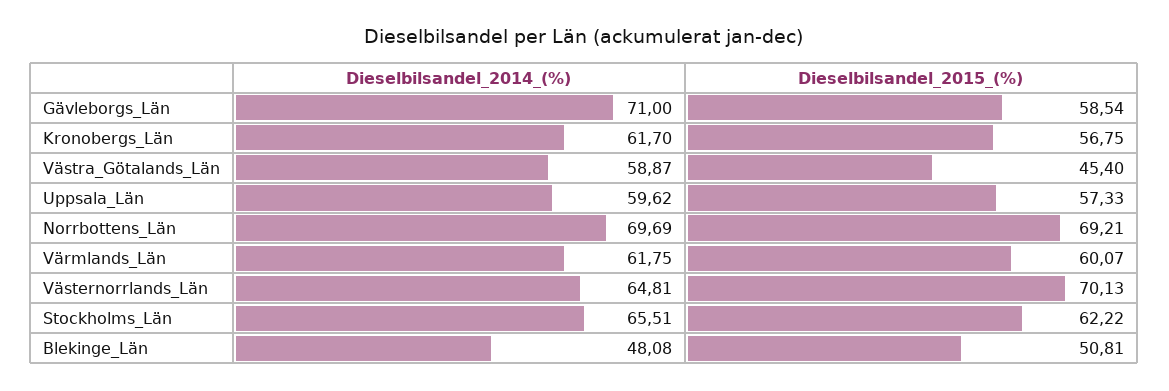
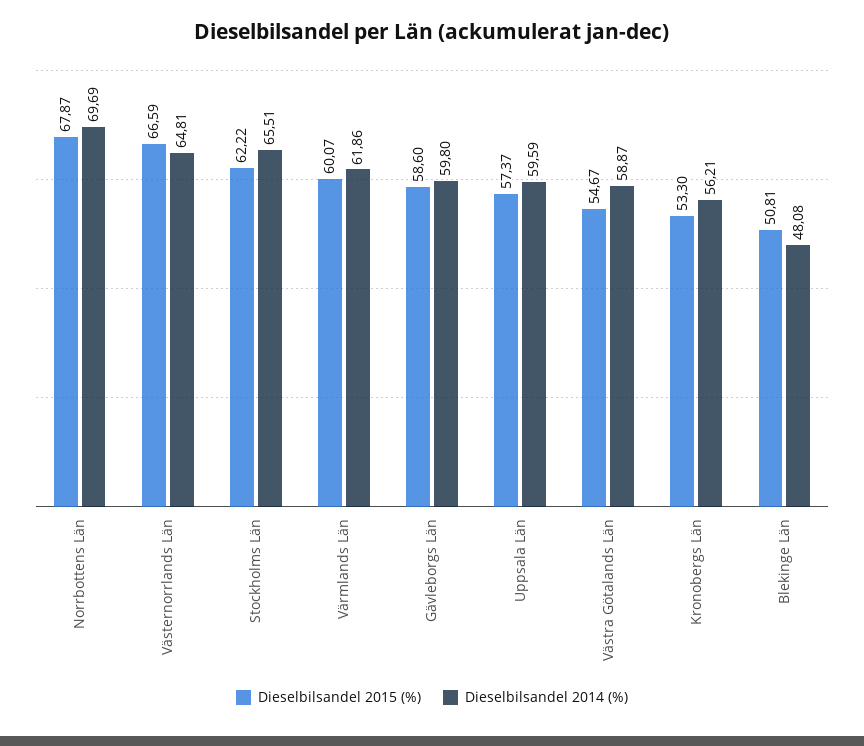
Dieselbilsandel_2014_(%), Gävleborgs_Län: 71 -> 59.8
Dieselbilsandel_2015_(%), Gävleborgs_Län: 58.54 -> 58.6
Dieselbilsandel_2014_(%), Kronobergs_Län: 61.7 -> 56.21
Dieselbilsandel_2015_(%), Kronobergs_Län: 56.75 -> 53.3
Dieselbilsandel_2015_(%), Västra_Götalands_Län: 45.4 -> 54.67
Dieselbilsandel_2014_(%), Uppsala_Län: 59.62 -> 59.59
Dieselbilsandel_2015_(%), Uppsala_Län: 57.33 -> 57.37
Dieselbilsandel_2015_(%), Norrbottens_Län: 69.21 -> 67.87
Dieselbilsandel_2014_(%), Värmlands_Län: 61.75 -> 61.86
Dieselbilsandel_2015_(%), Västernorrlands_Län: 70.13 -> 66.59

